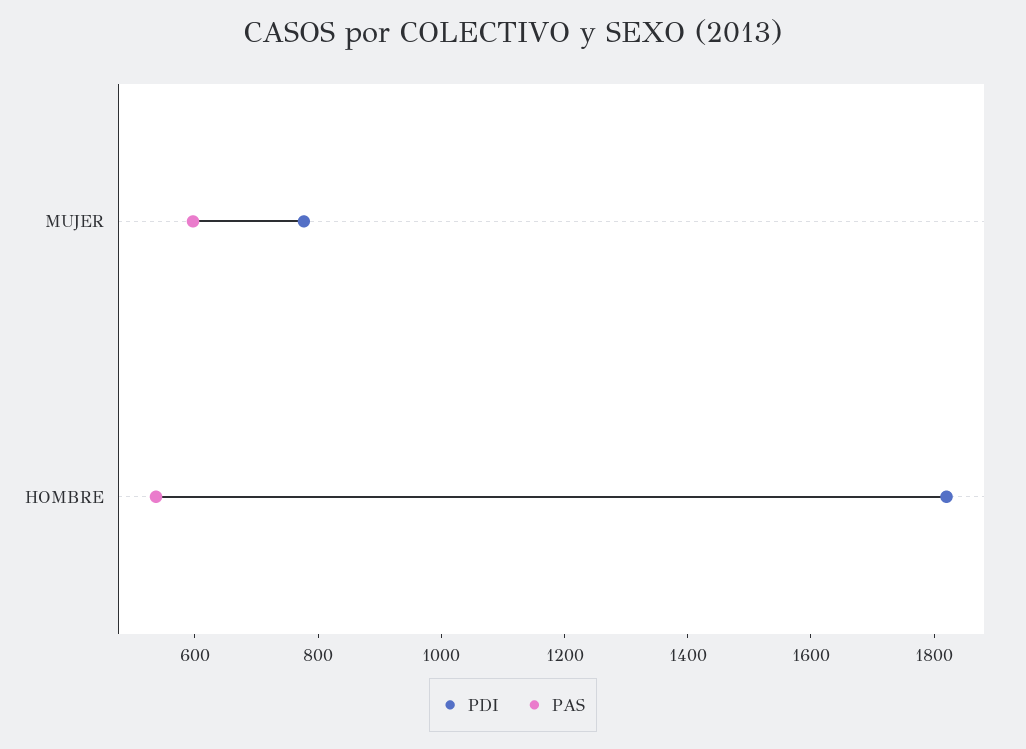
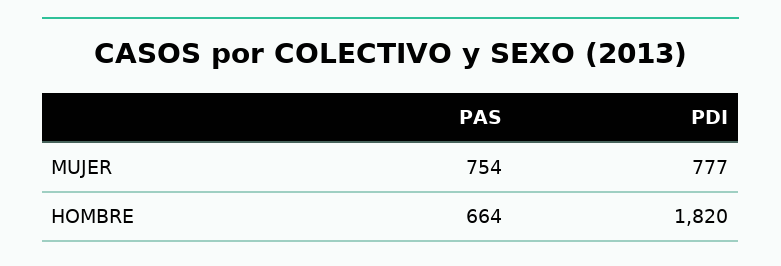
PAS, MUJER: 600 -> 754
PAS, HOMBRE: 550 -> 664

